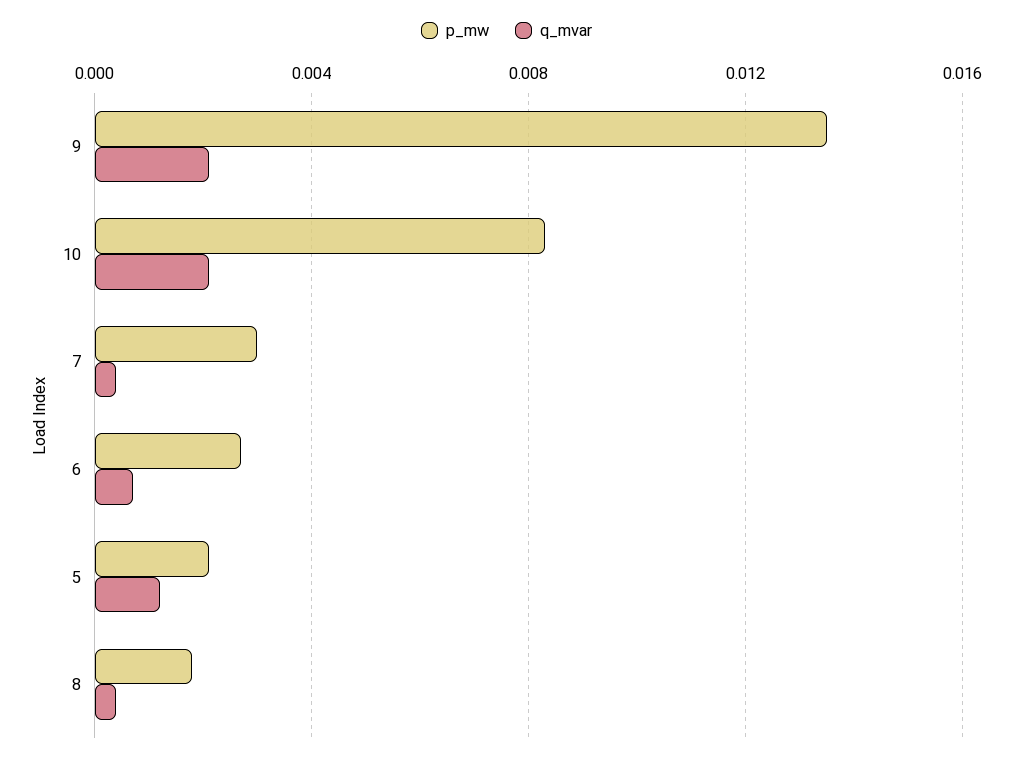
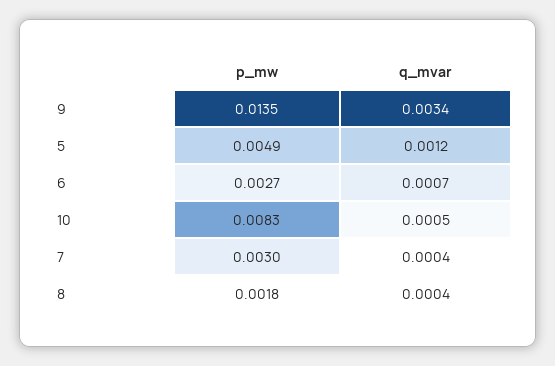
q_mvar, 9: 0.002 -> 0.0034
q_mvar, 10: 0.002 -> 0.0005
p_mw, 5: 0.002 -> 0.0049

